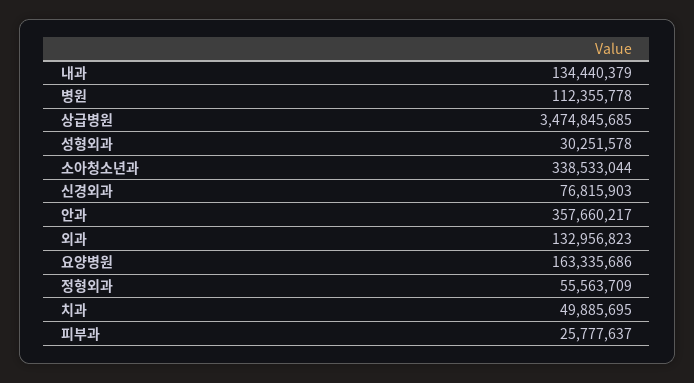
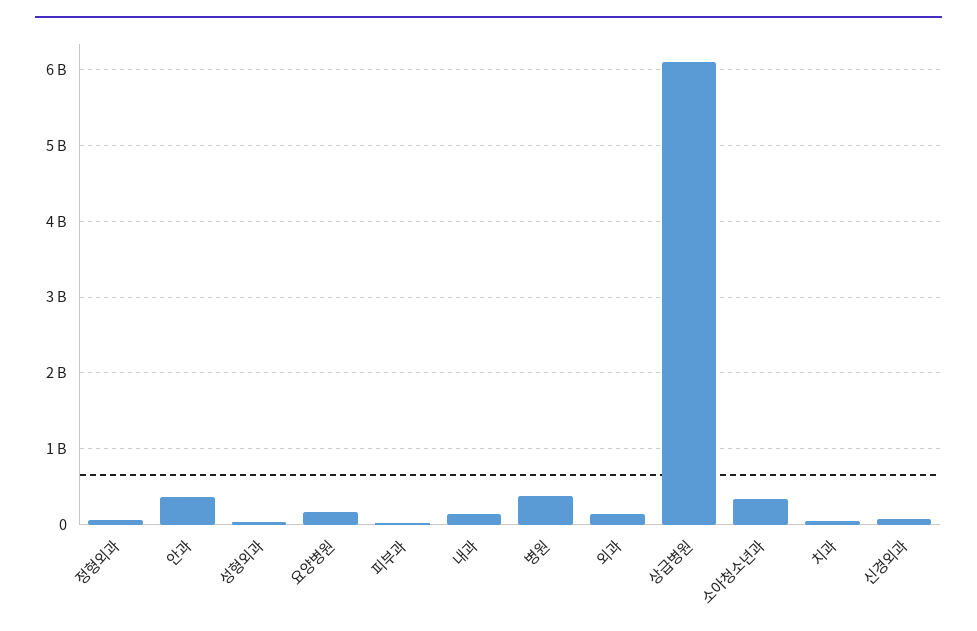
병원: 112355778 -> 400000000
상급병원: 3474845685 -> 6100000000

